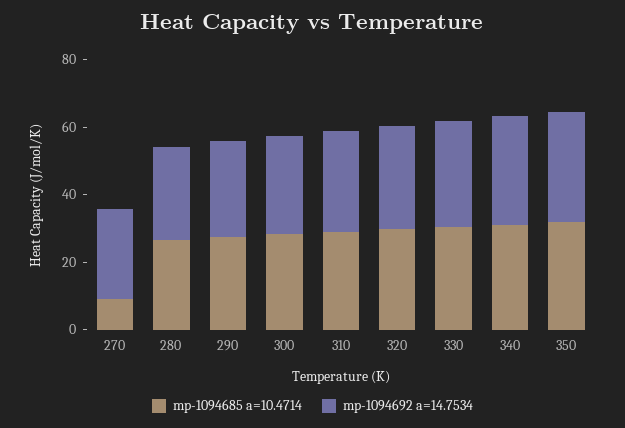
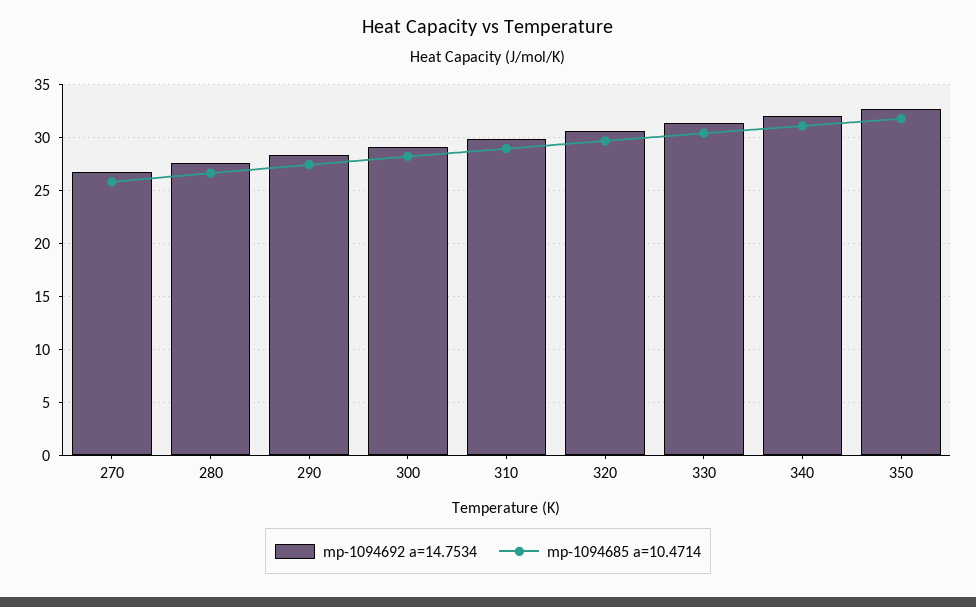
mp-1094685 a=10.4714, 270: 10 -> 26

